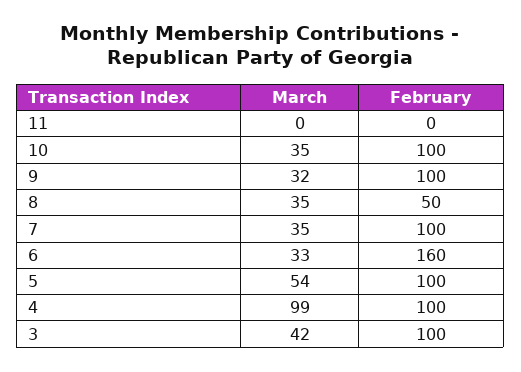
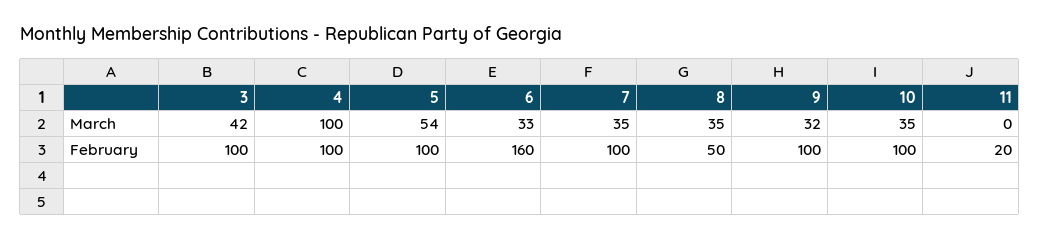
February, 11: 0 -> 20
March, 4: 99 -> 100

